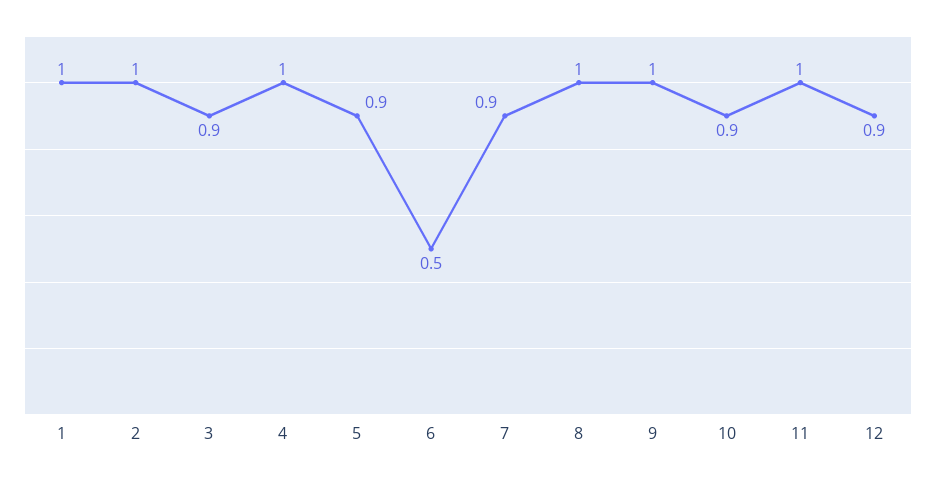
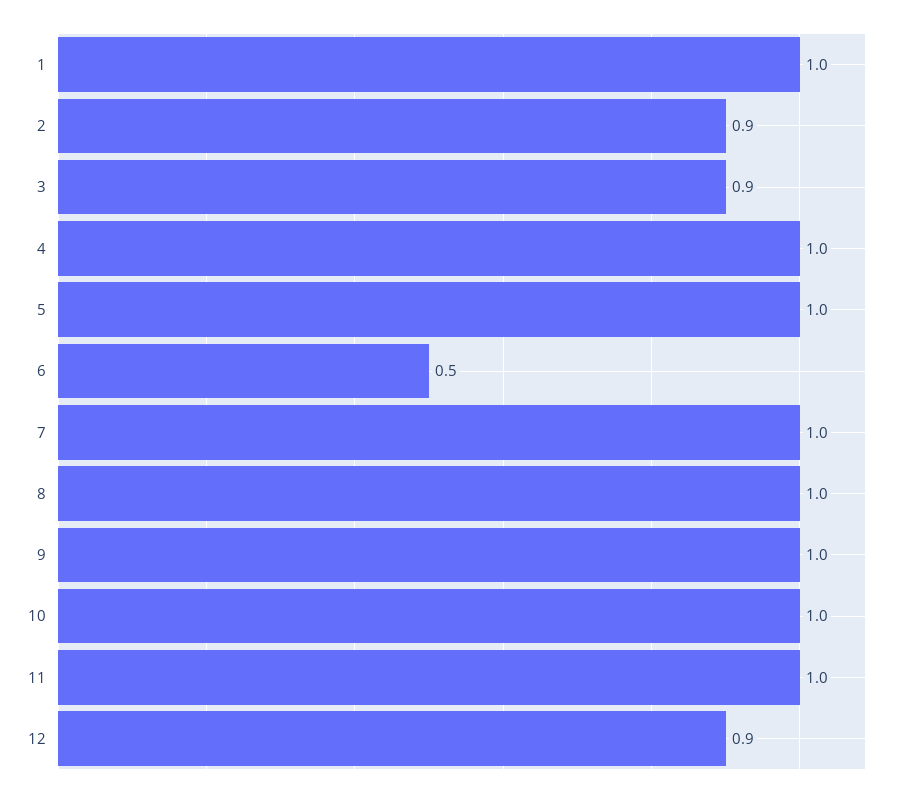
2: 1 -> 0.9
5: 0.9 -> 1
7: 0.9 -> 1
10: 0.9 -> 1

